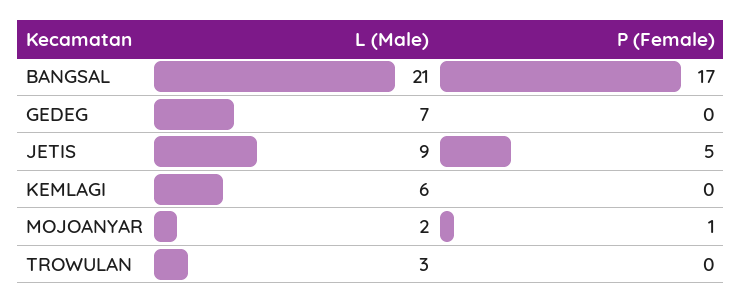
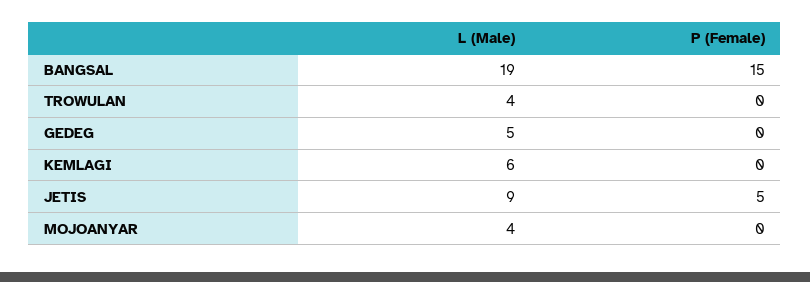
L (Male), BANGSAL: 21 -> 19
P (Female), BANGSAL: 17 -> 15
L (Male), GEDEG: 7 -> 5
L (Male), MOJOANYAR: 2 -> 4
P (Female), MOJOANYAR: 1 -> 0
L (Male), TROWULAN: 3 -> 4

